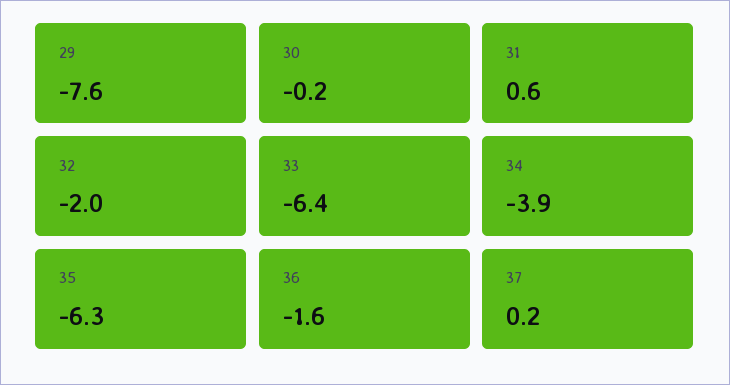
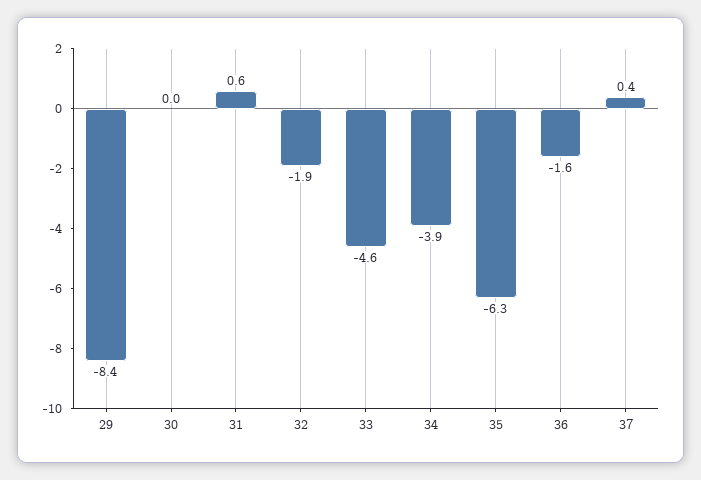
29: -7.6 -> -8.4
30: -0.2 -> 0
32: -2 -> -1.9
33: -6.4 -> -4.6
37: 0.2 -> 0.4

